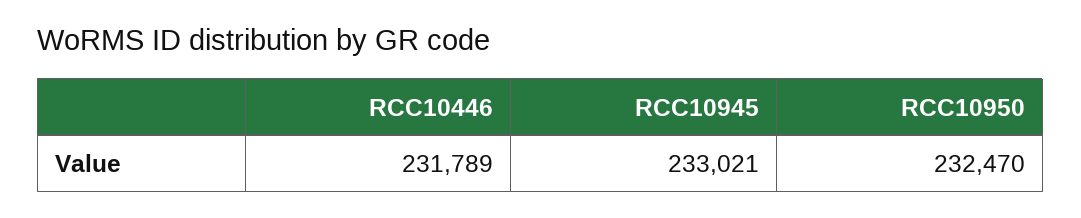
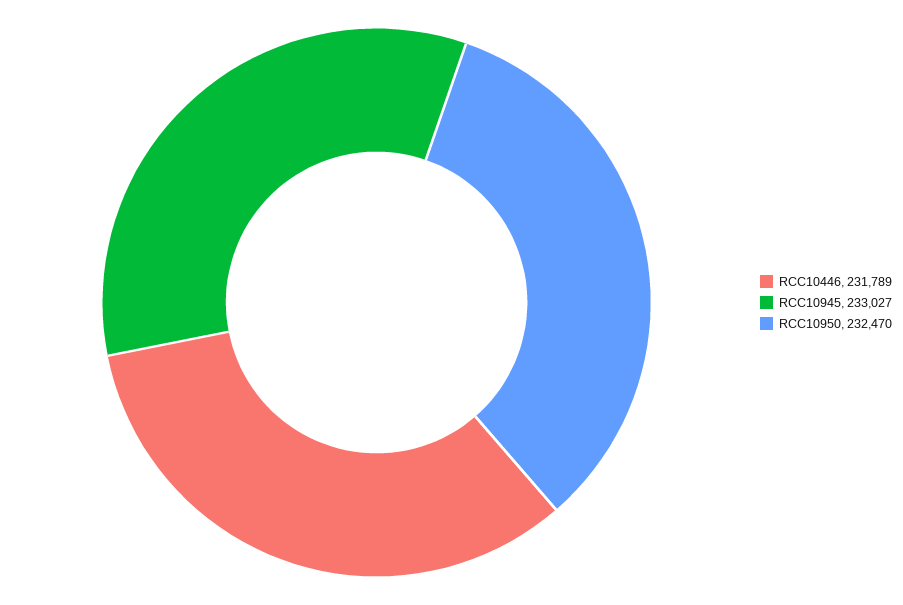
RCC10945: 233021 -> 233027

